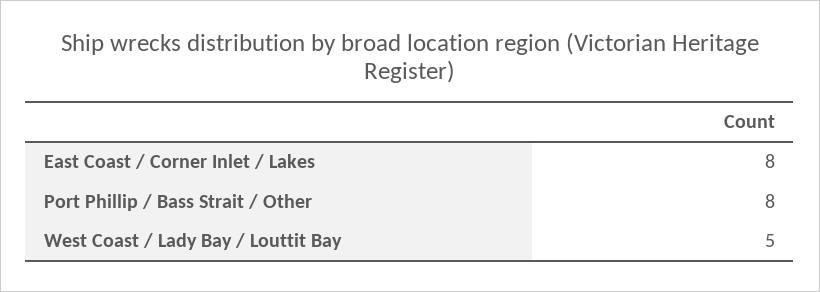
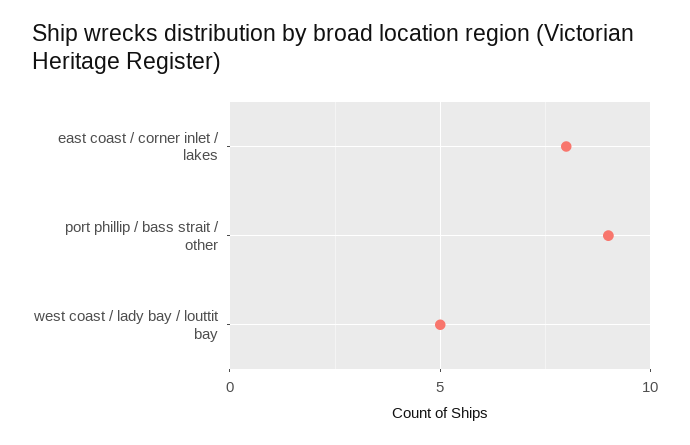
Port Phillip / Bass Strait / Other: 8 -> 9

